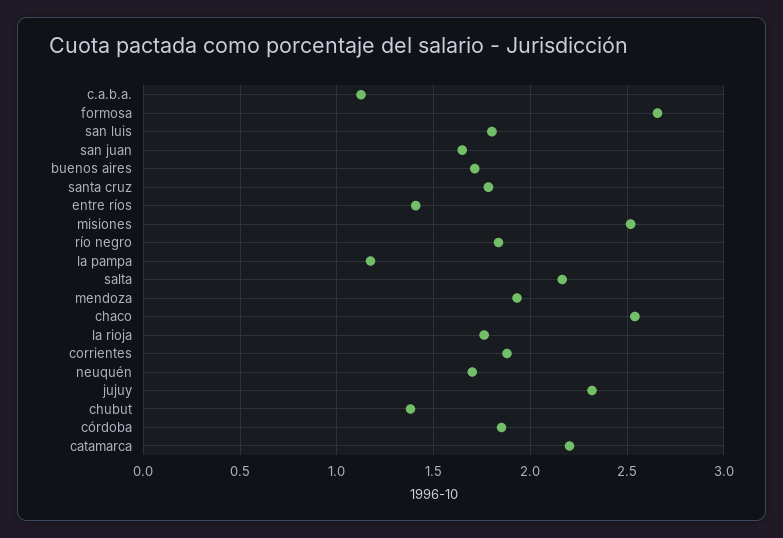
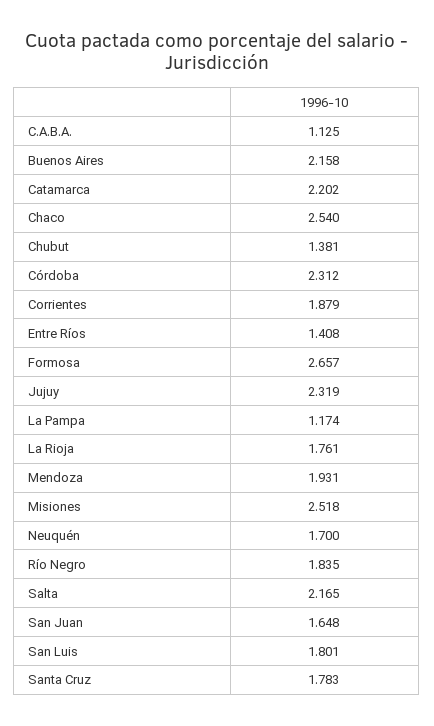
buenos aires: 1.7 -> 2.158
córdoba: 1.85 -> 2.312

